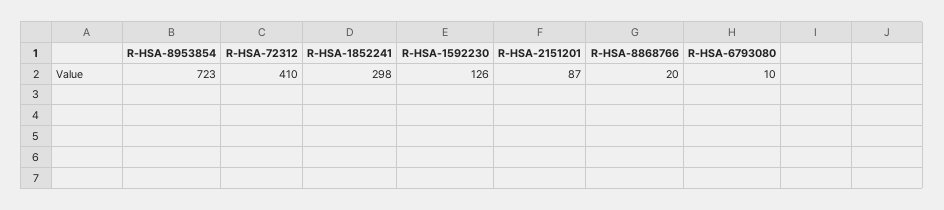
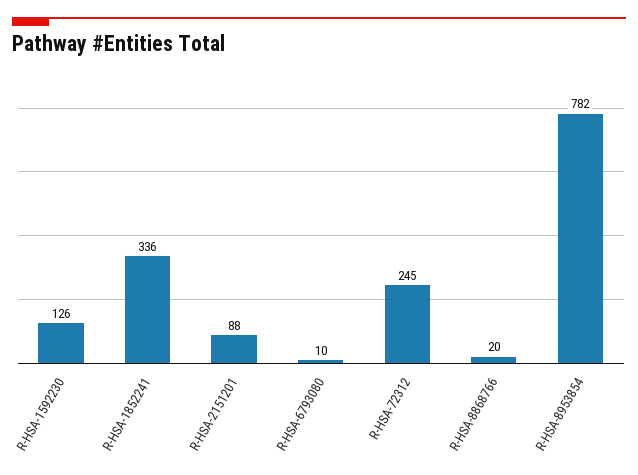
R-HSA-8953854: 723 -> 782
R-HSA-72312: 410 -> 245
R-HSA-1852241: 298 -> 336
R-HSA-2151201: 87 -> 88

